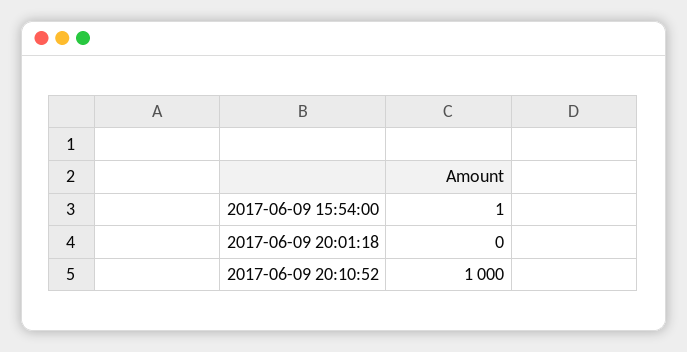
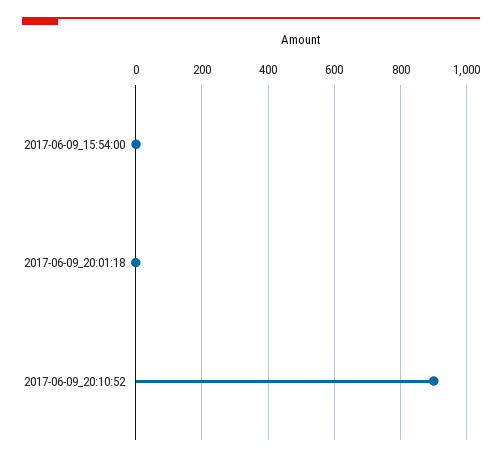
2017-06-09 20:10:52: 1000 -> 900

